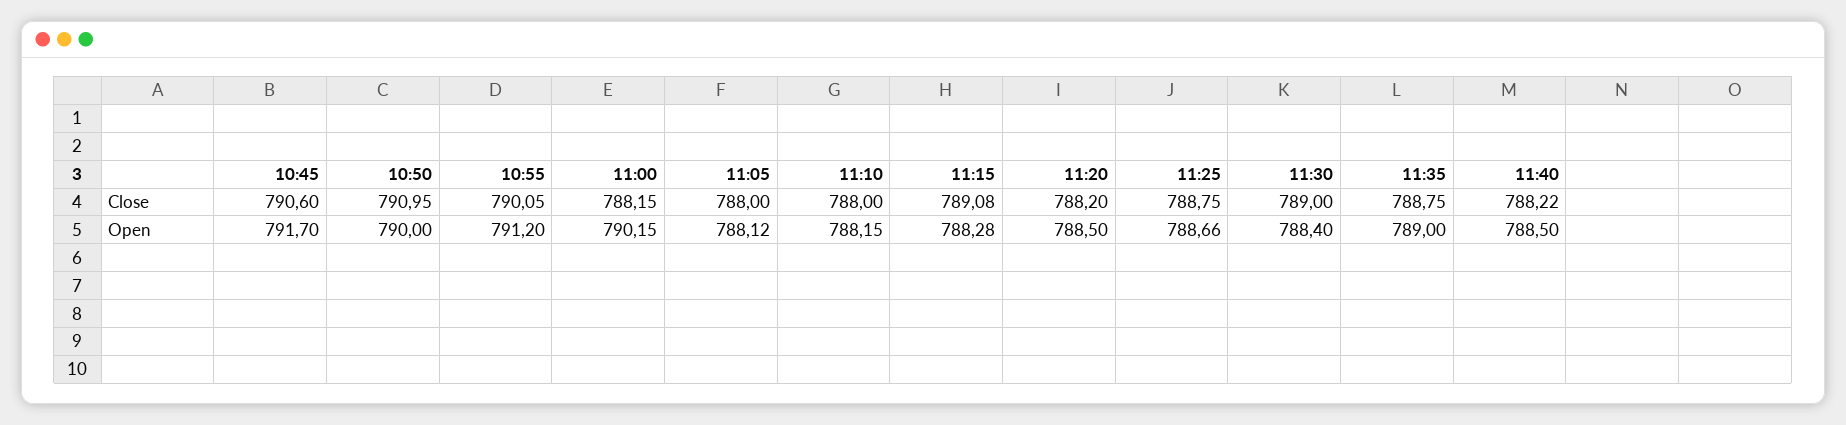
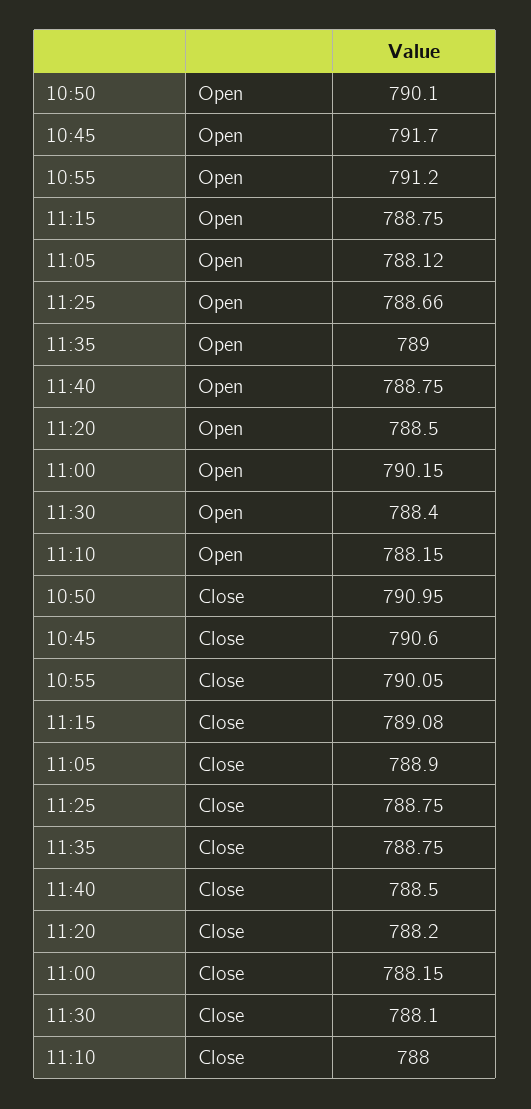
11:05, Close: 788 -> 788.9
11:30, Close: 789 -> 788.1
11:40, Close: 788.22 -> 788.5
10:50, Open: 790 -> 790.1
11:15, Open: 788.28 -> 788.75
11:40, Open: 788.5 -> 788.75

